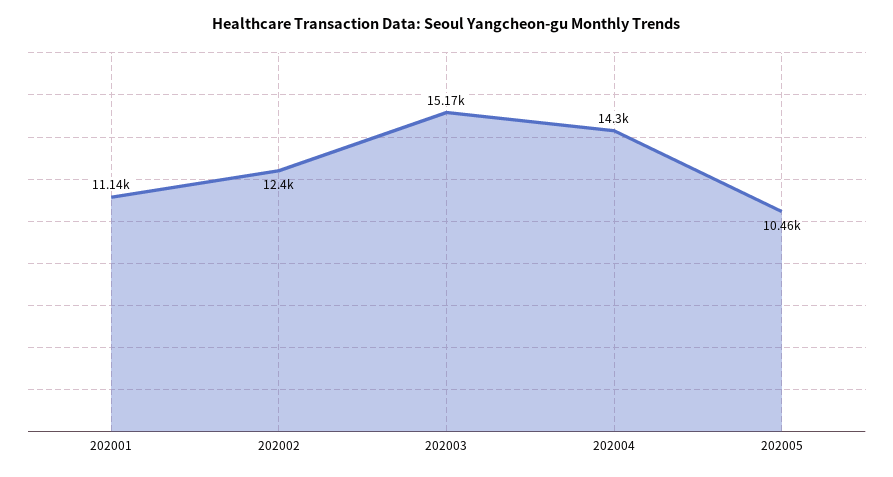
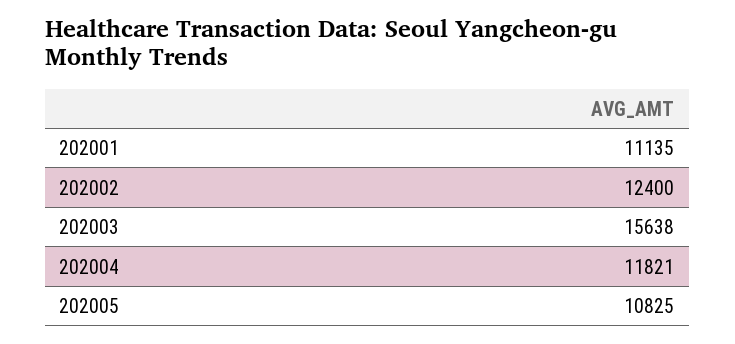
202003: 15170 -> 15638
202004: 14300 -> 11821
202005: 10460 -> 10825

